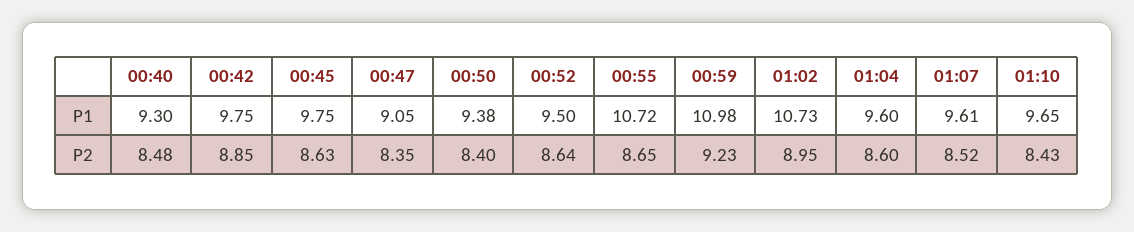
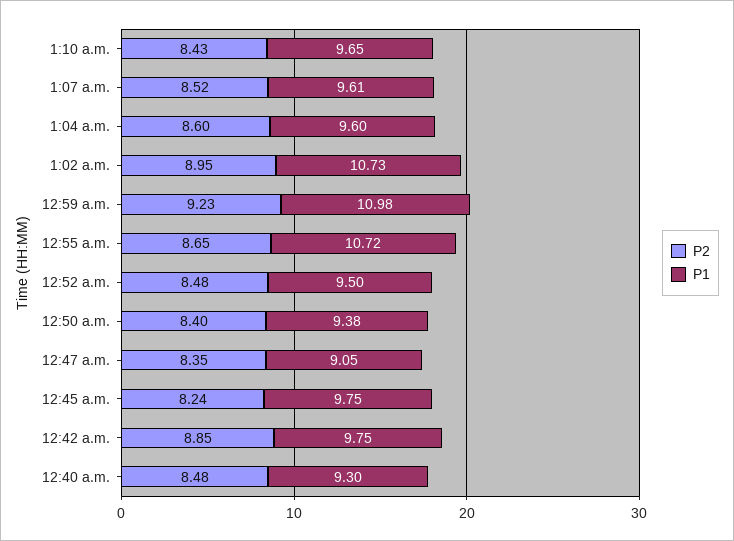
P2, 00:45: 8.63 -> 8.24
P2, 00:52: 8.64 -> 8.48

